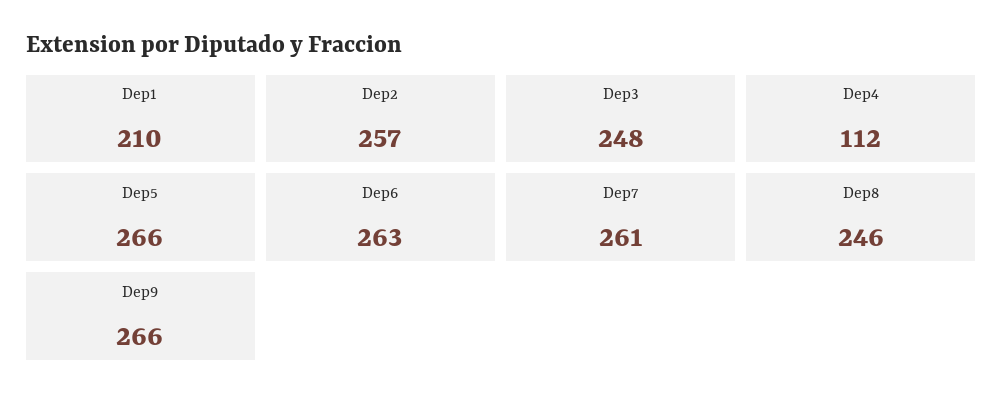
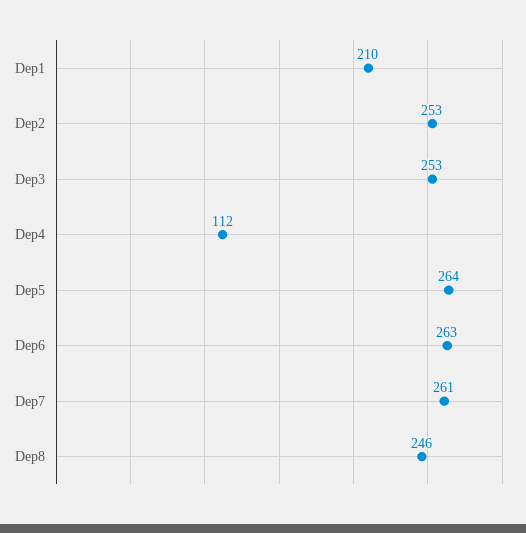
Dep2: 257 -> 253
Dep3: 248 -> 253
Dep5: 266 -> 264
Dep9: 266 -> none

